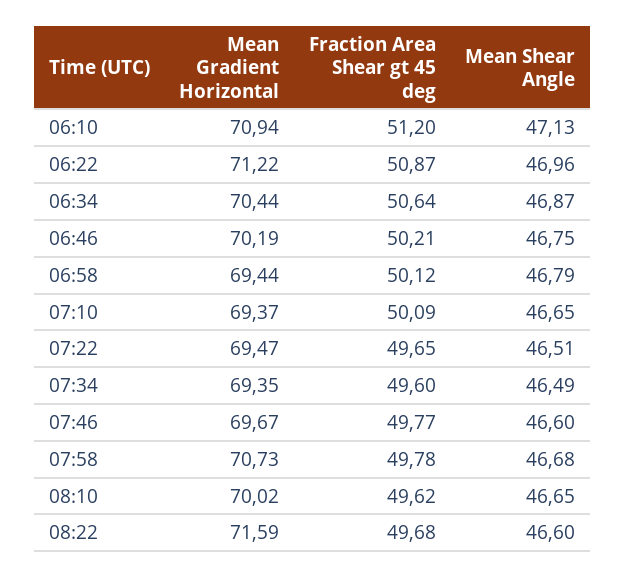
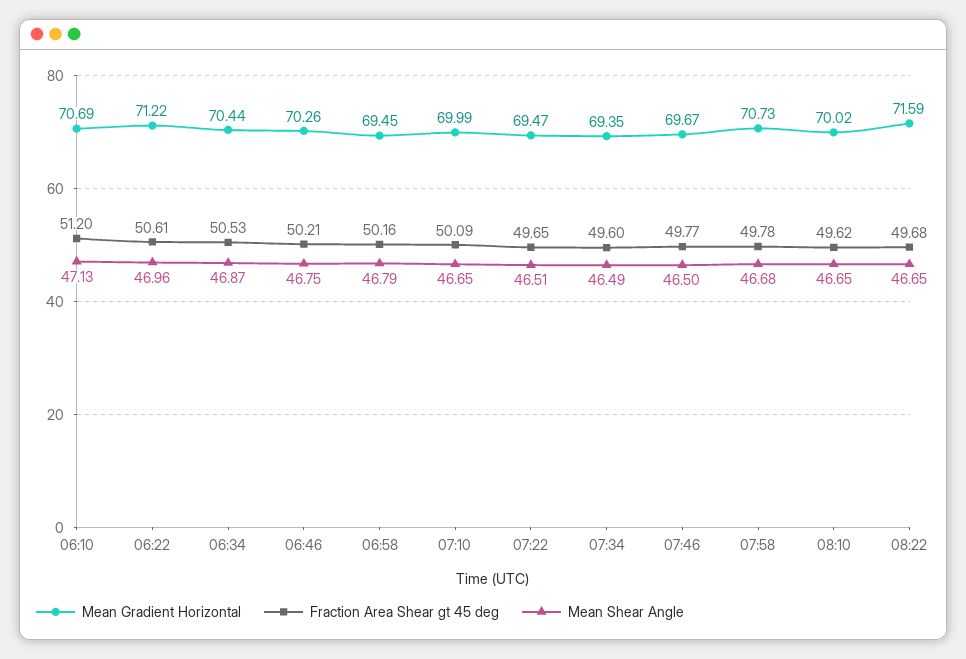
Mean Gradient Horizontal, 06:10: 70.94 -> 70.69
Fraction Area Shear gt 45 deg, 06:22: 50.87 -> 50.61
Fraction Area Shear gt 45 deg, 06:34: 50.64 -> 50.53
Mean Gradient Horizontal, 06:46: 70.19 -> 70.26
Mean Gradient Horizontal, 06:58: 69.44 -> 69.45
Fraction Area Shear gt 45 deg, 06:58: 50.12 -> 50.16
Mean Gradient Horizontal, 07:10: 69.37 -> 69.99
Mean Shear Angle, 07:46: 46.6 -> 46.5
Mean Shear Angle, 08:22: 46.6 -> 46.65

